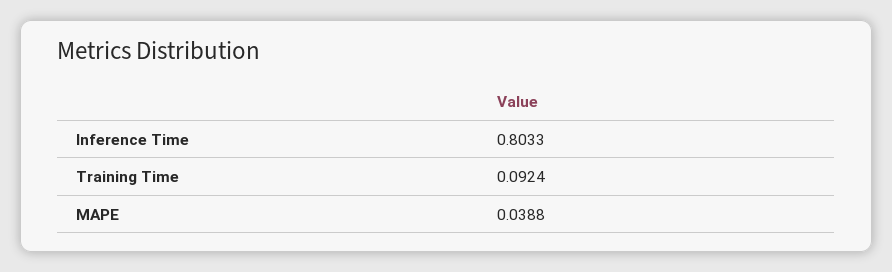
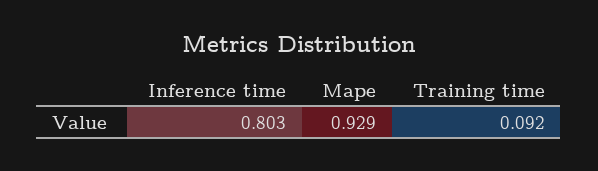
MAPE: 0.0388 -> 0.929

